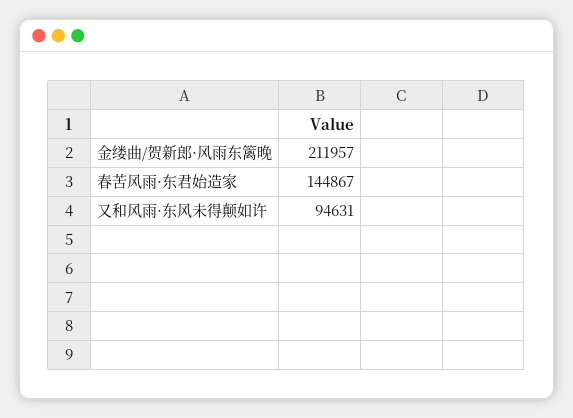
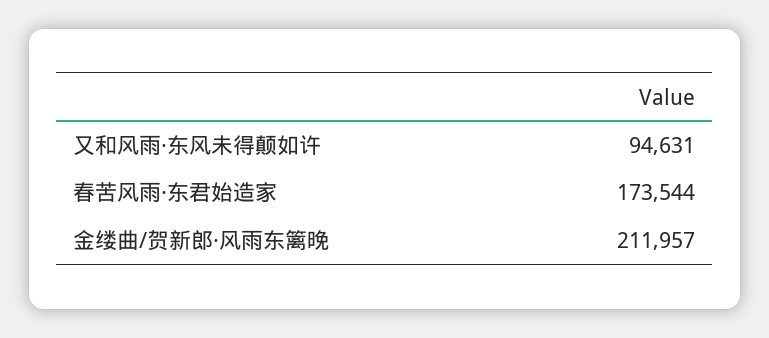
春苦风雨·东君始造家: 144867 -> 173544

